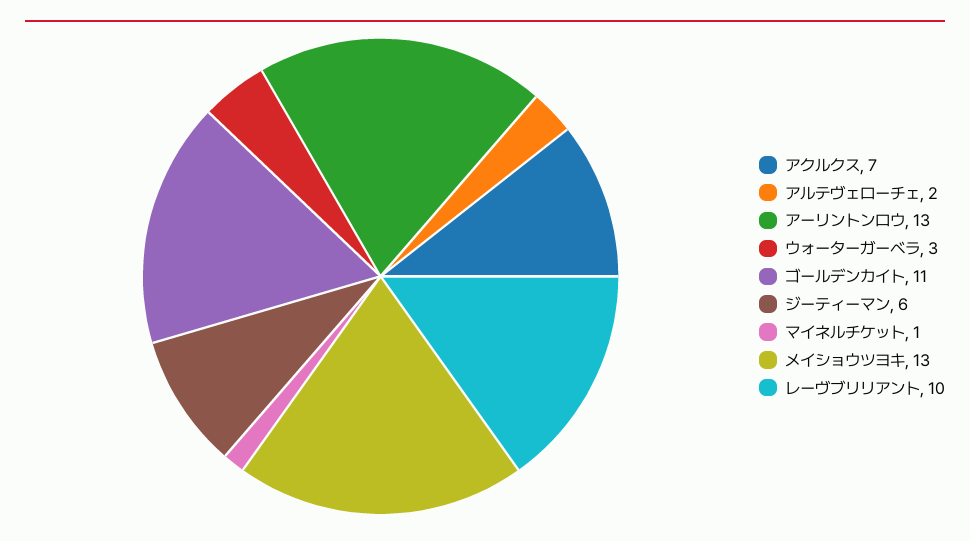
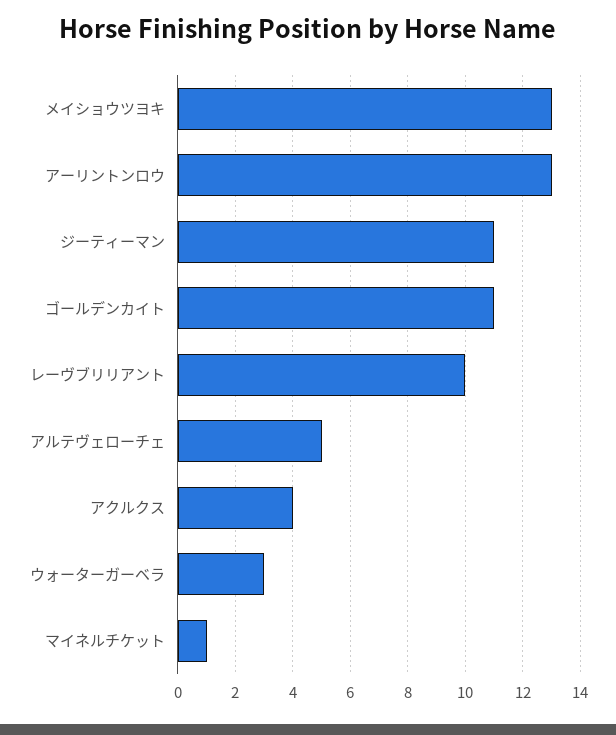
アクルクス: 7 -> 4
アルテヴェローチェ: 2 -> 5
ジーティーマン: 6 -> 11

